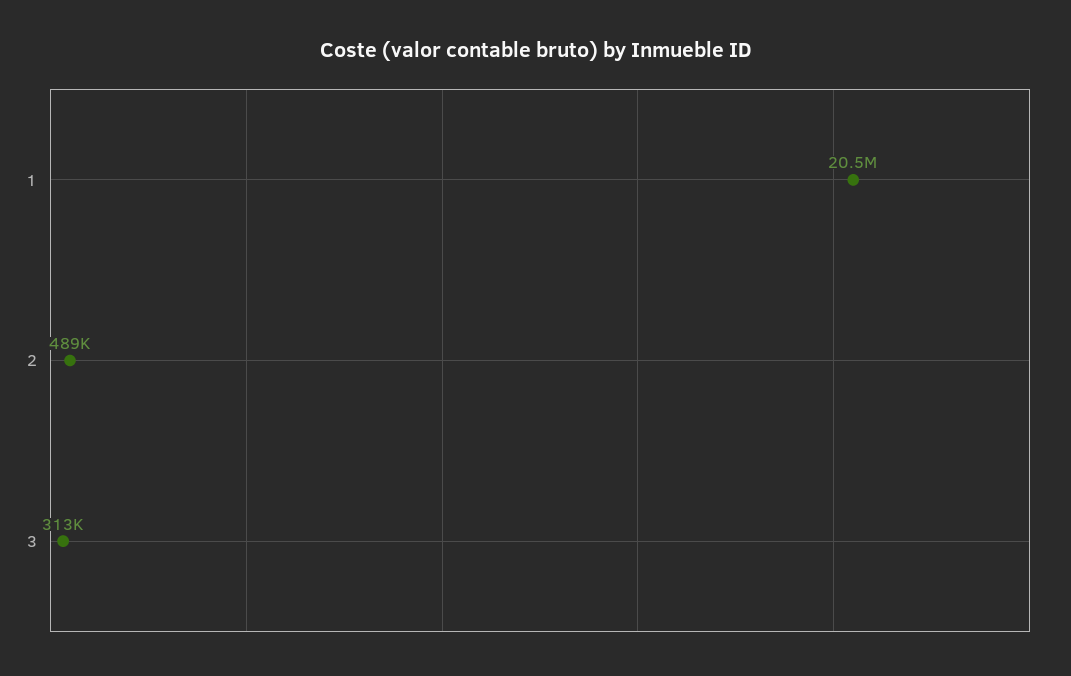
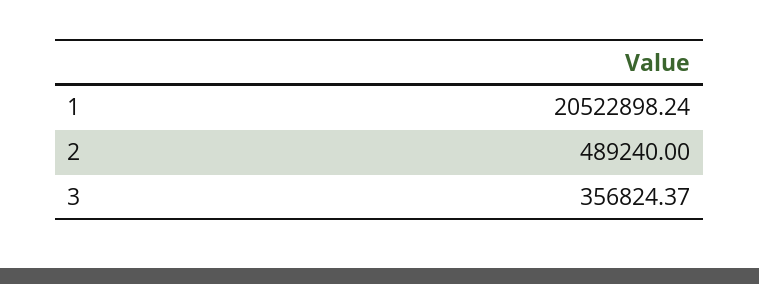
3: 313000 -> 356824.37

